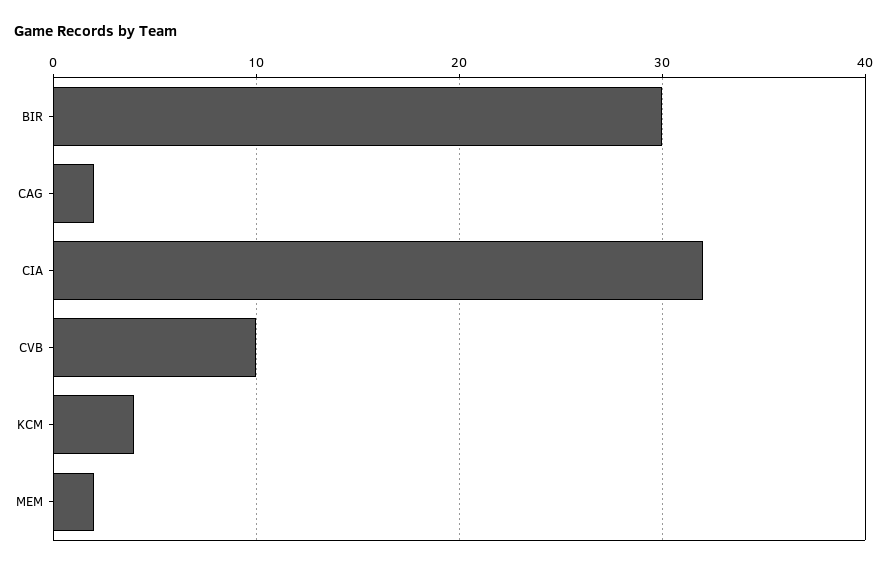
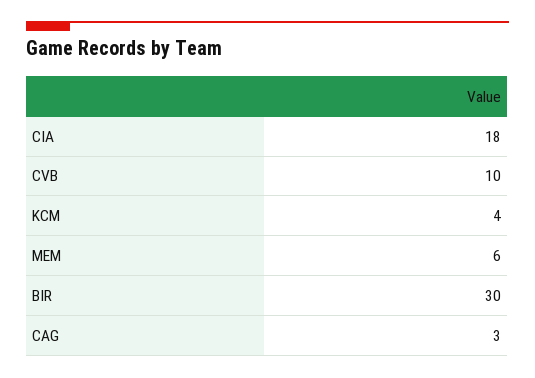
CAG: 2 -> 3
CIA: 32 -> 18
MEM: 2 -> 6

